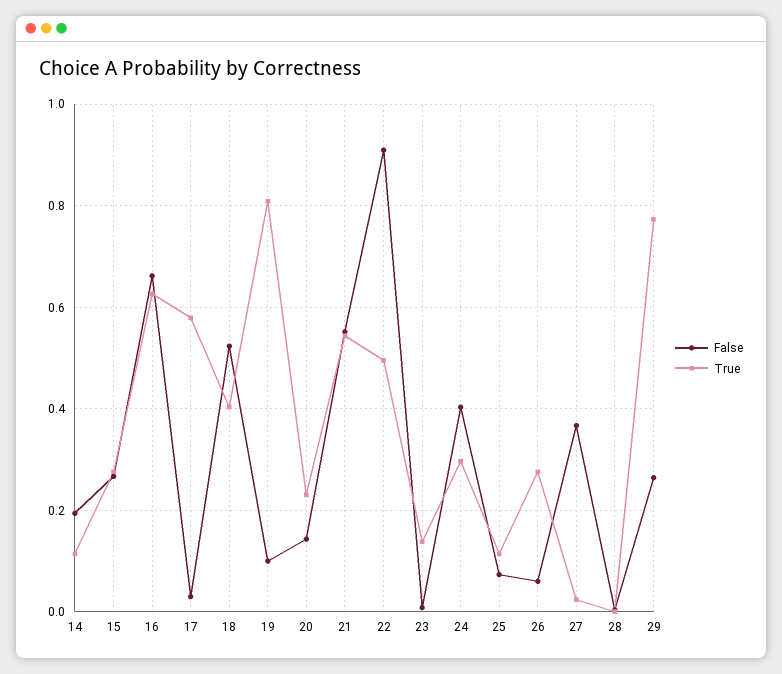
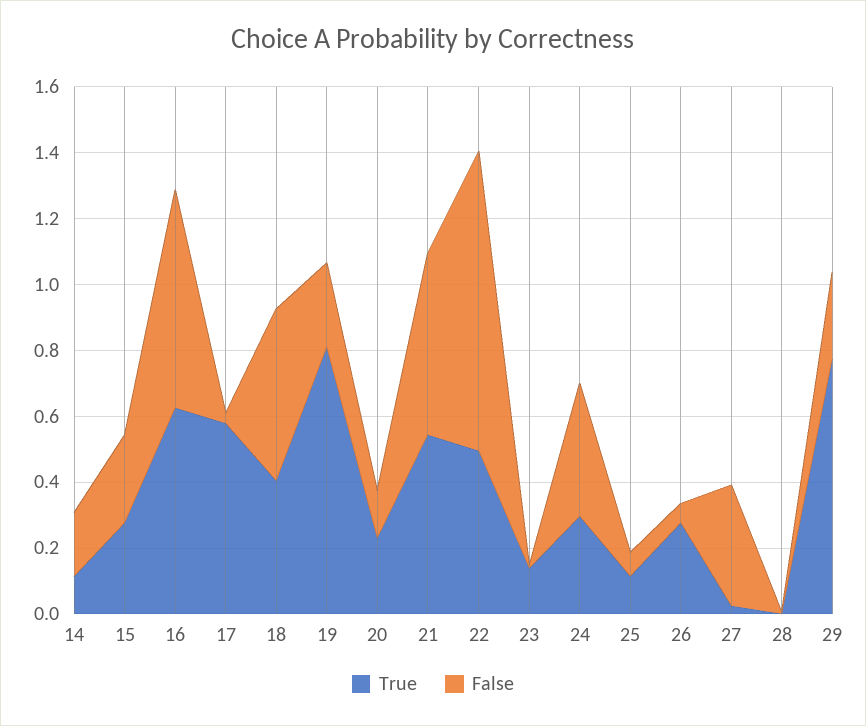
False, 19: 0.1 -> 0.25

